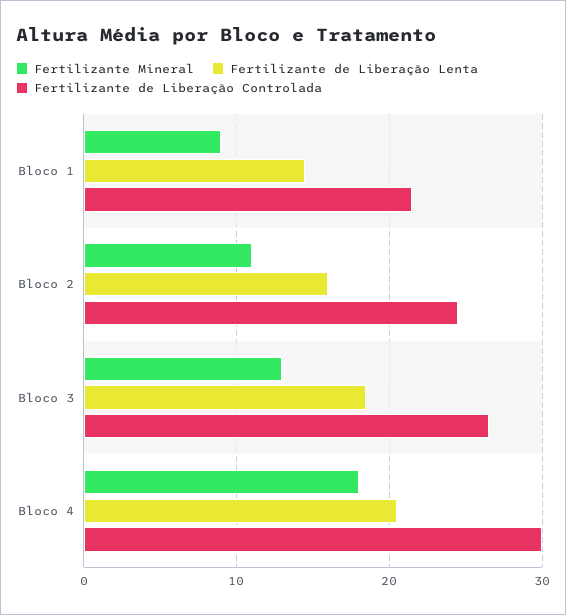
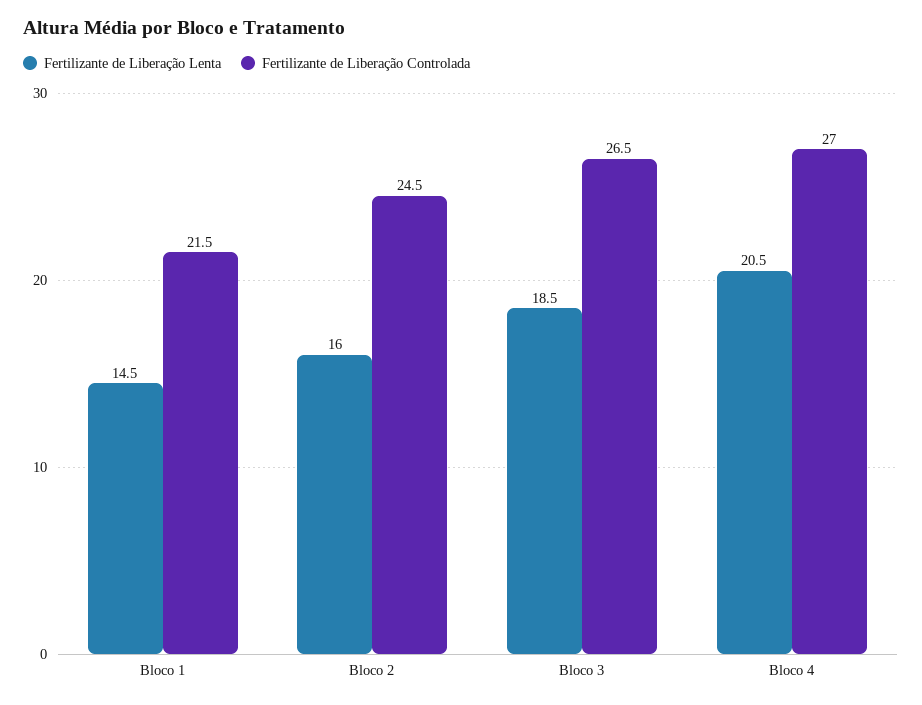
Fertilizante Mineral, Bloco 1: 9 -> none
Fertilizante Mineral, Bloco 2: 11 -> none
Fertilizante Mineral, Bloco 3: 13 -> none
Fertilizante Mineral, Bloco 4: 18 -> none
Fertilizante de Liberação Controlada, Bloco 4: 30 -> 27

